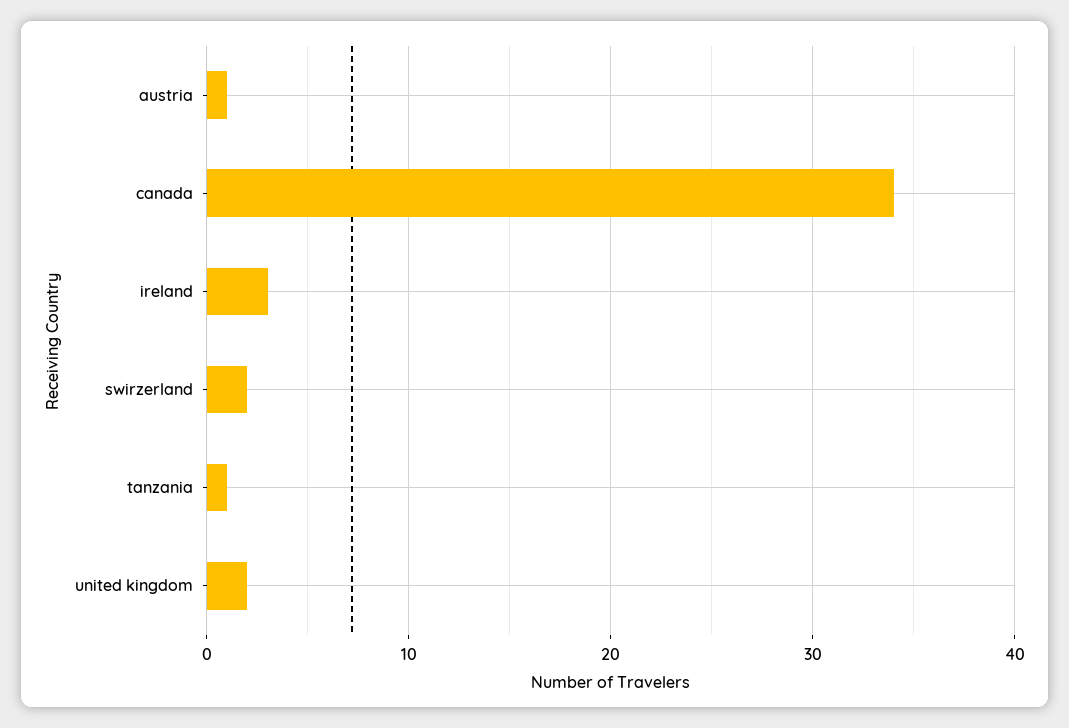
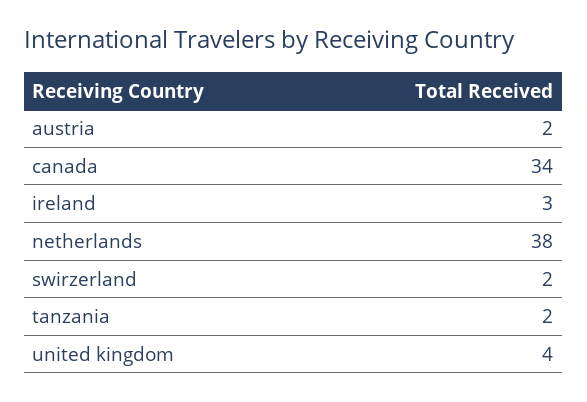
austria: 1 -> 2
tanzania: 1 -> 2
united kingdom: 2 -> 4
netherlands: none -> 38

